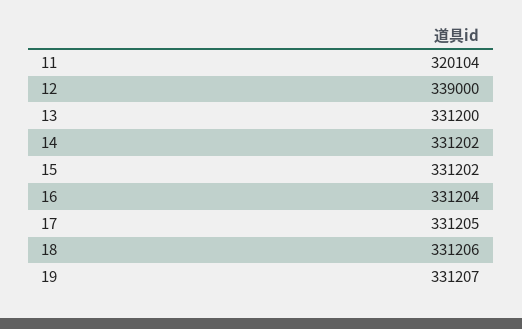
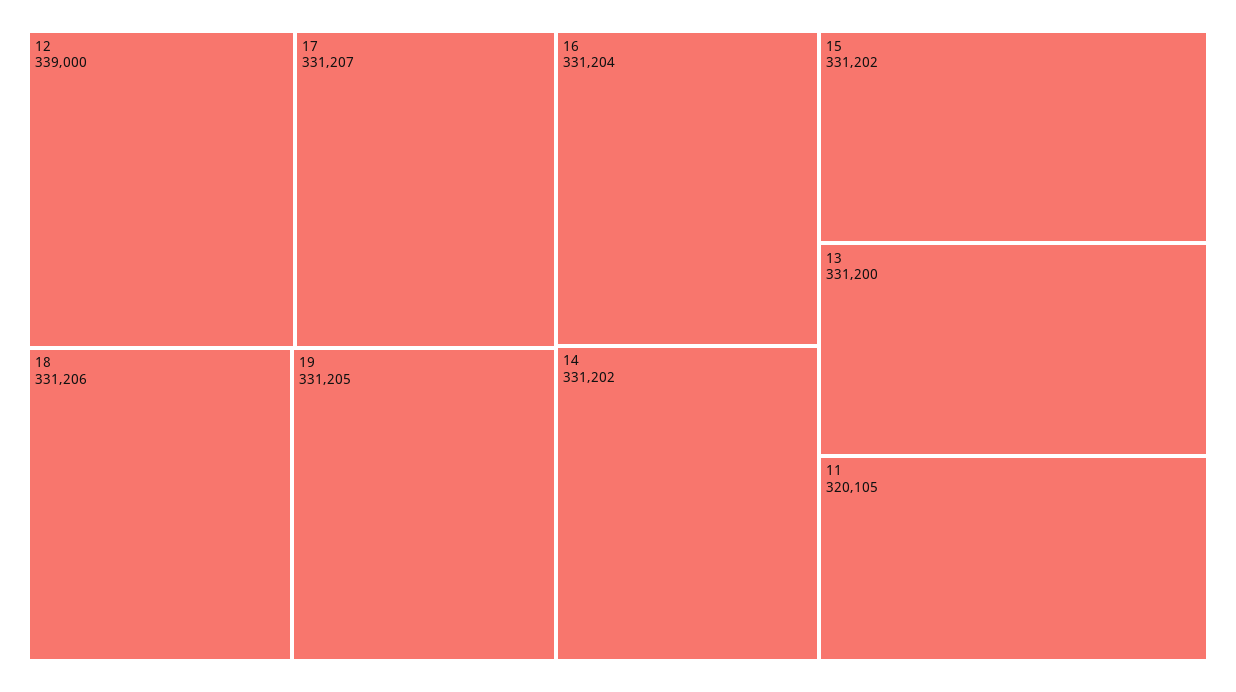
11: 320104 -> 320105
17: 331205 -> 331207
19: 331207 -> 331205

